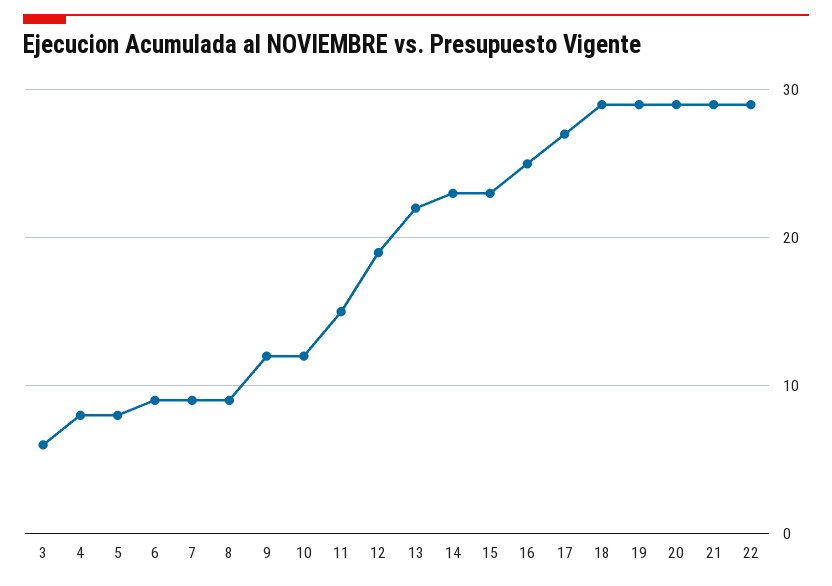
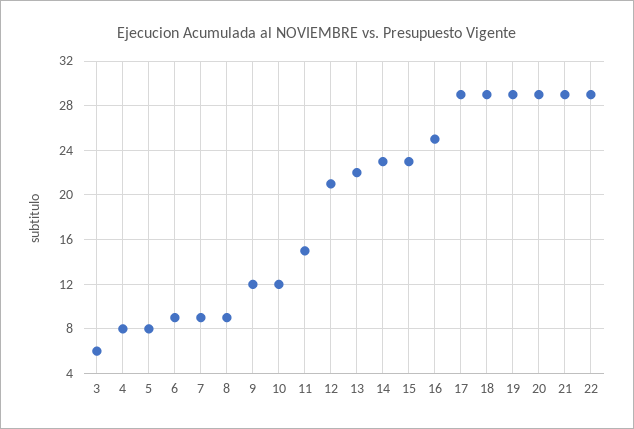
12: 19 -> 21
17: 27 -> 29

